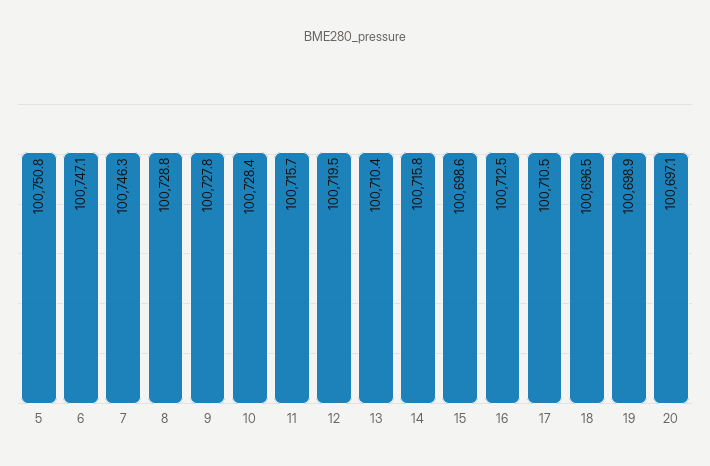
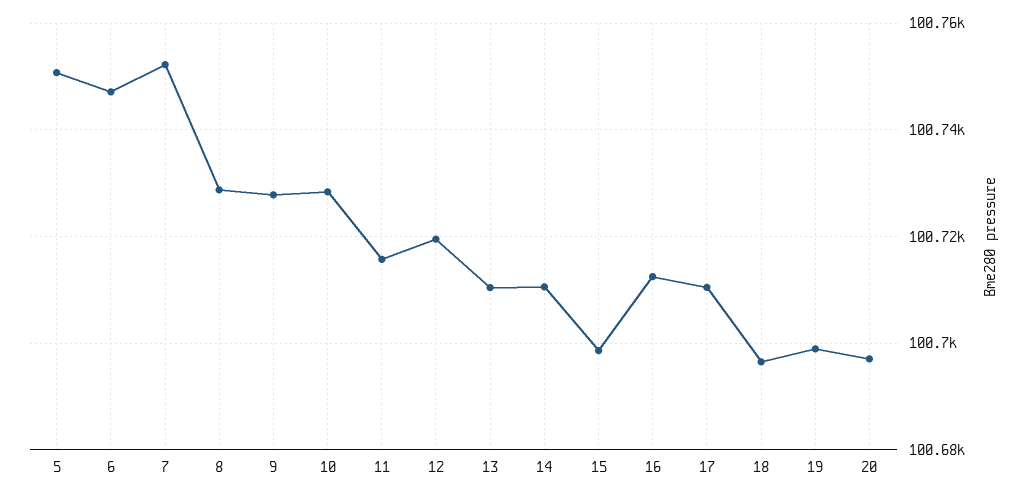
7: 100746.3 -> 100752
14: 100715.8 -> 100710

